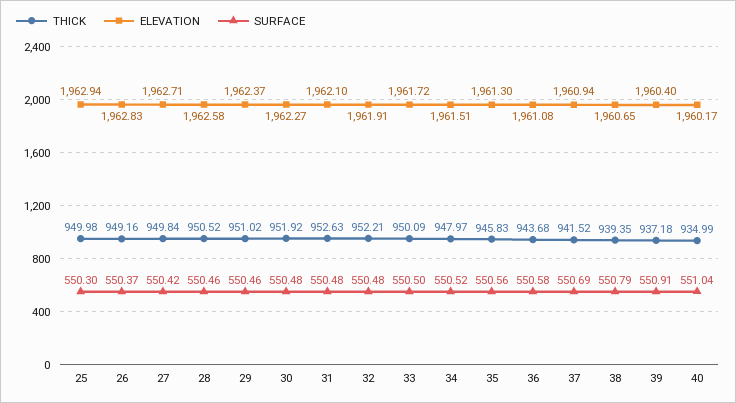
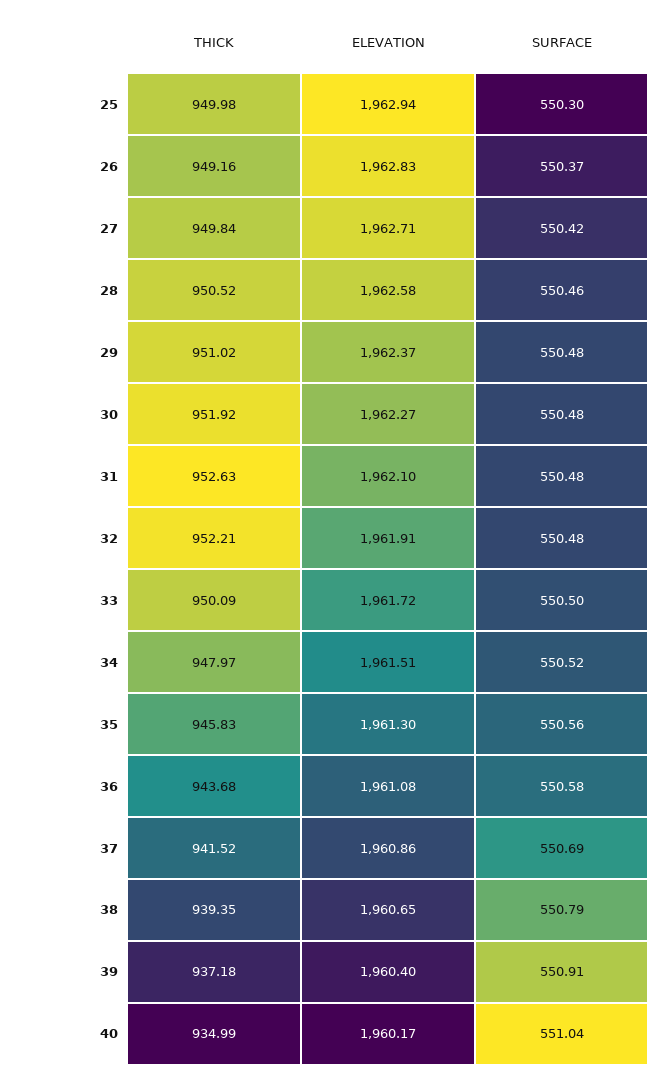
SURFACE, 29: 550.46 -> 550.48
ELEVATION, 37: 1960.94 -> 1960.86

